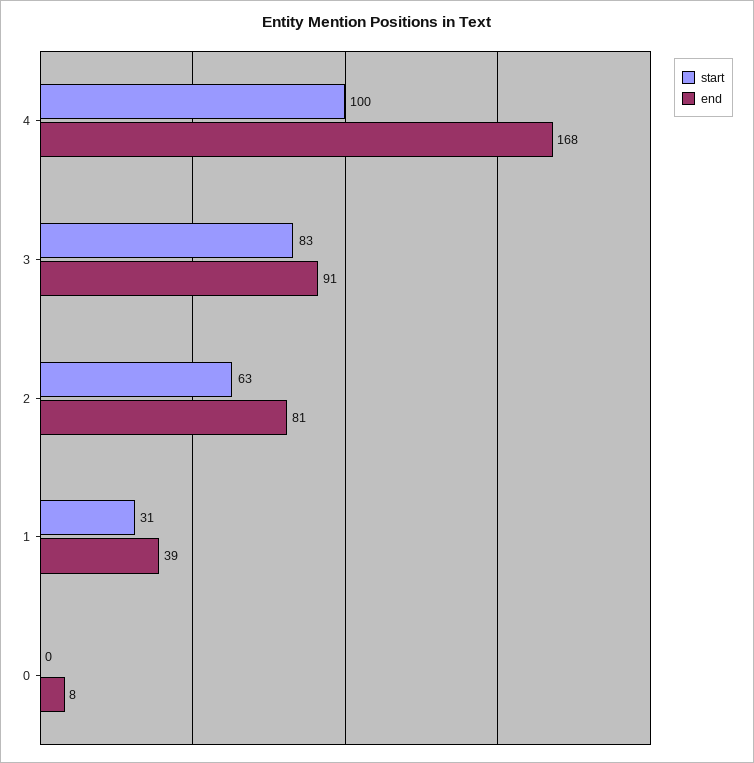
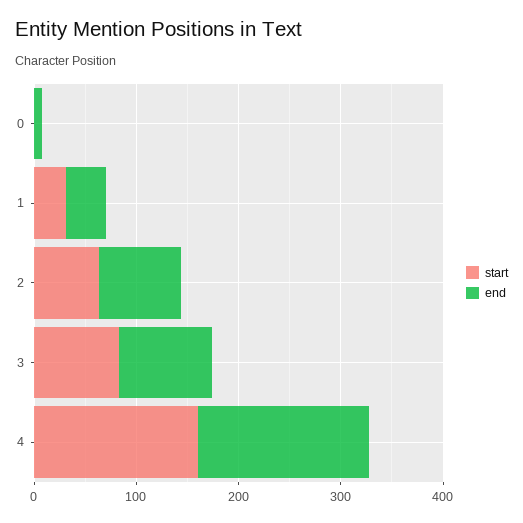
start, 4: 100 -> 160

